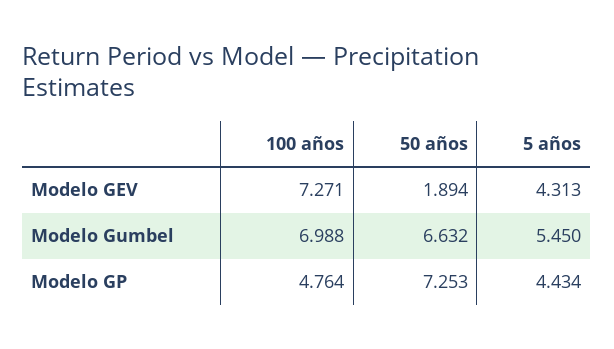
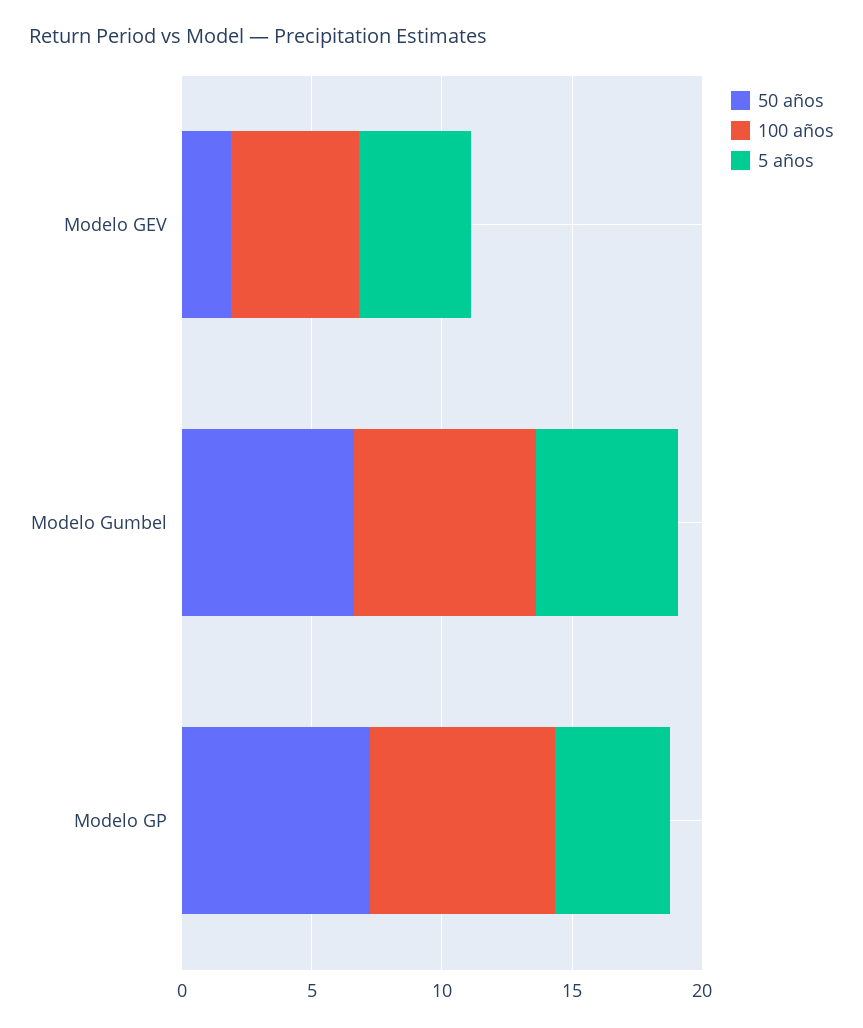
100 años, Modelo GEV: 7.271 -> 5
100 años, Modelo GP: 4.764 -> 7

